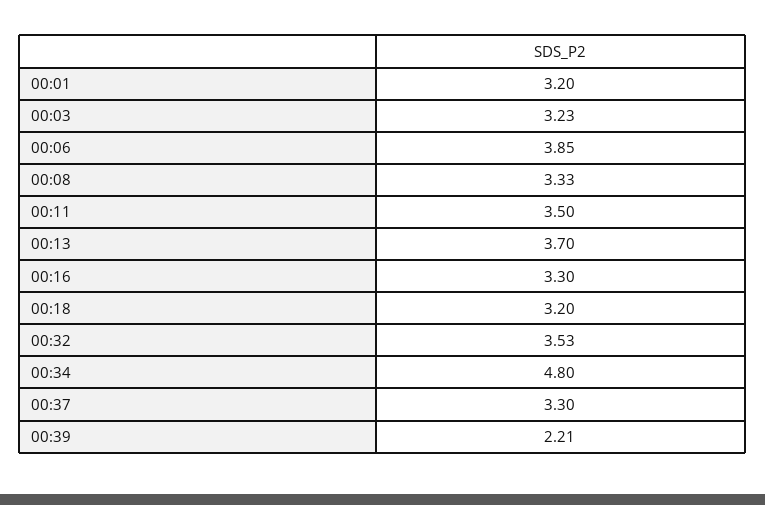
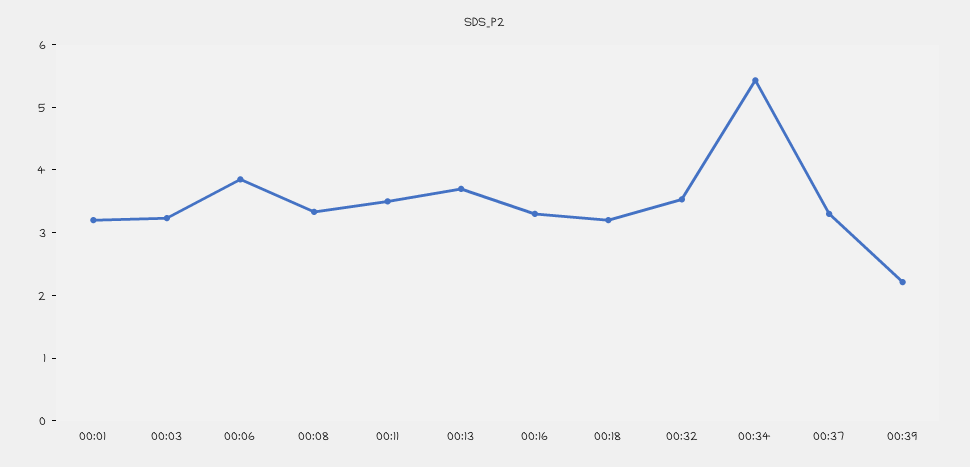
00:34: 4.8 -> 5.4

